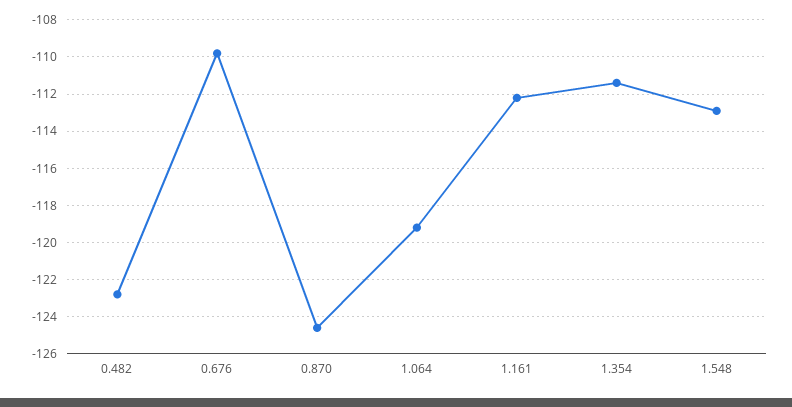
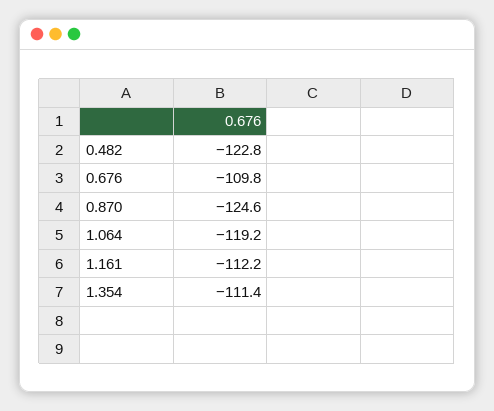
1.548: -113 -> none

